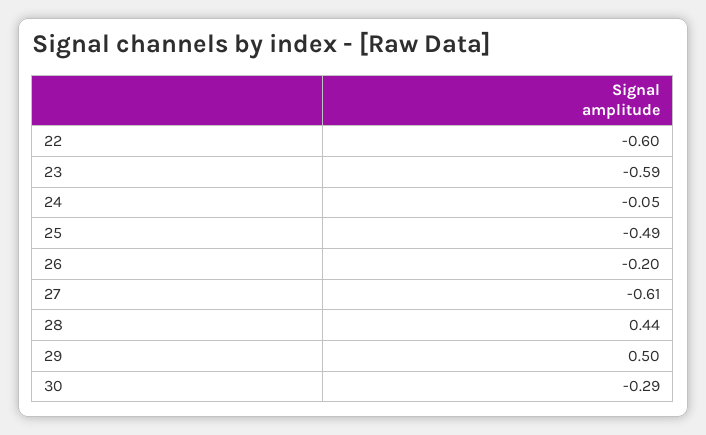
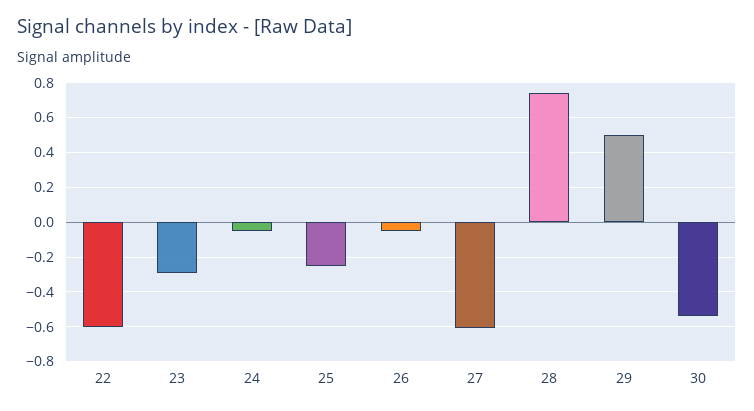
23: -0.59 -> -0.3
25: -0.49 -> -0.25
26: -0.2 -> -0.05
28: 0.44 -> 0.75
30: -0.29 -> -0.55

